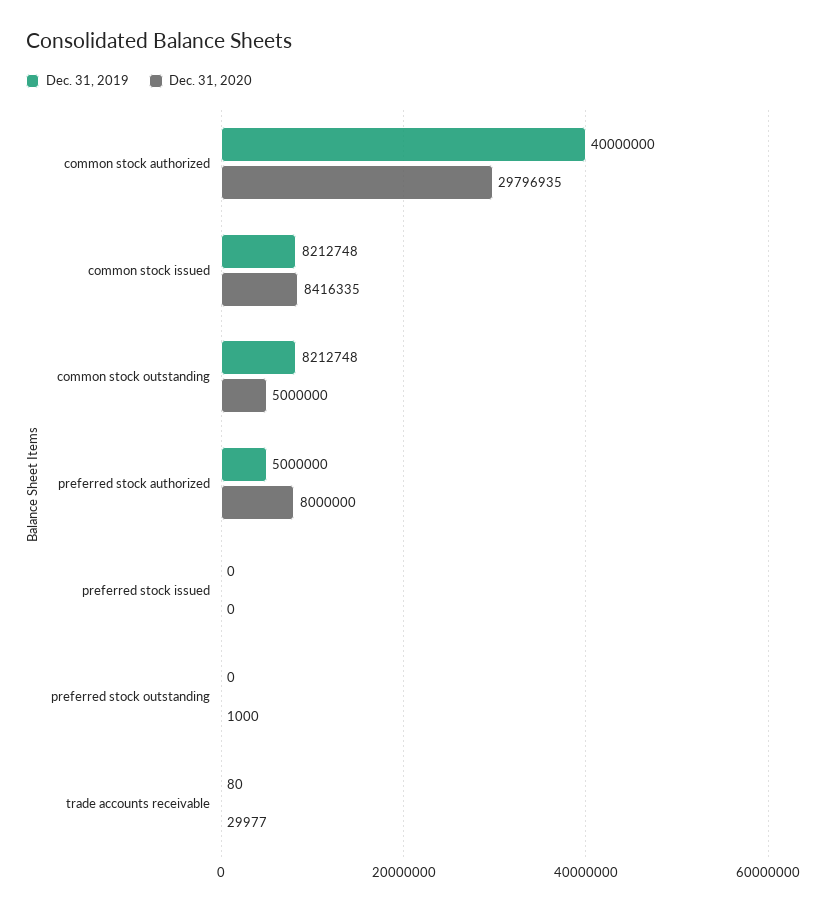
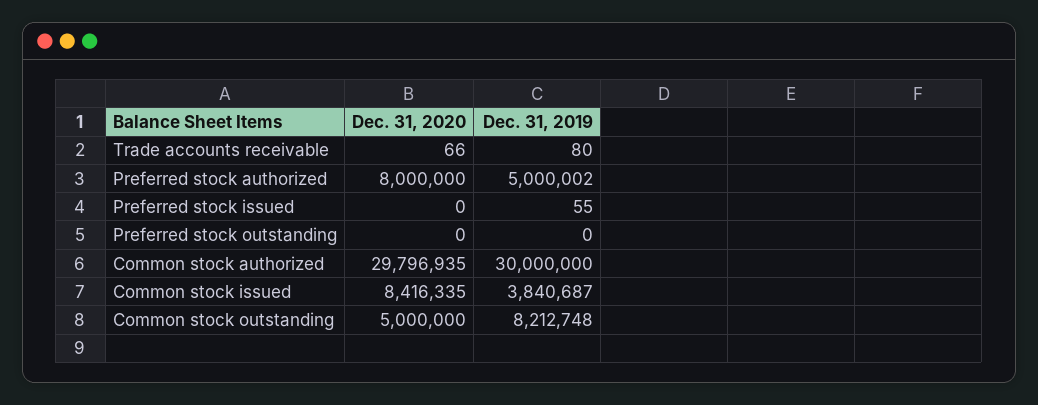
Dec. 31, 2019, common stock authorized: 40000000 -> 30000000
Dec. 31, 2019, common stock issued: 8212748 -> 3840687
Dec. 31, 2019, preferred stock authorized: 5000000 -> 5000002
Dec. 31, 2019, preferred stock issued: 0 -> 55
Dec. 31, 2020, preferred stock outstanding: 1000 -> 0
Dec. 31, 2020, trade accounts receivable: 29977 -> 66

